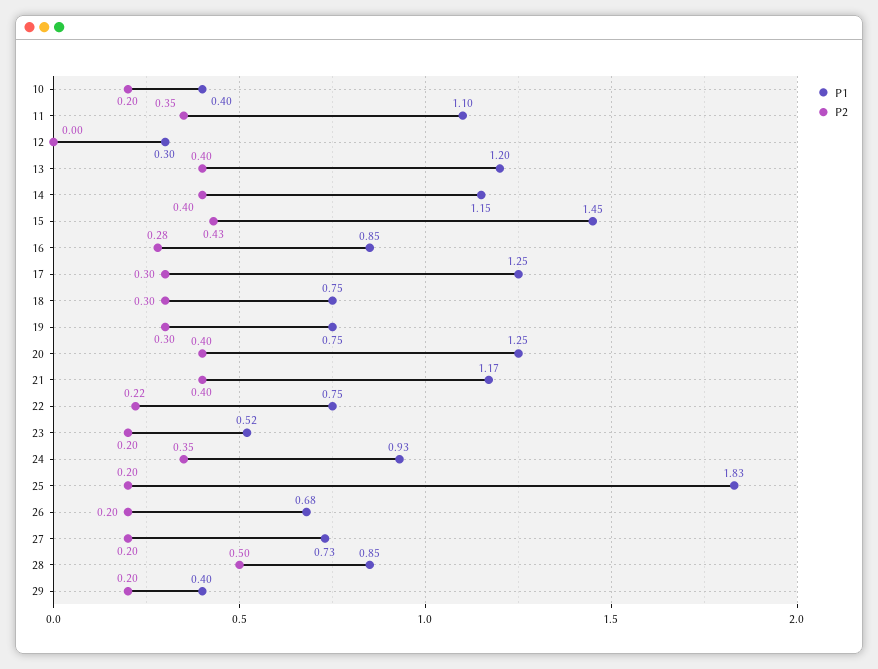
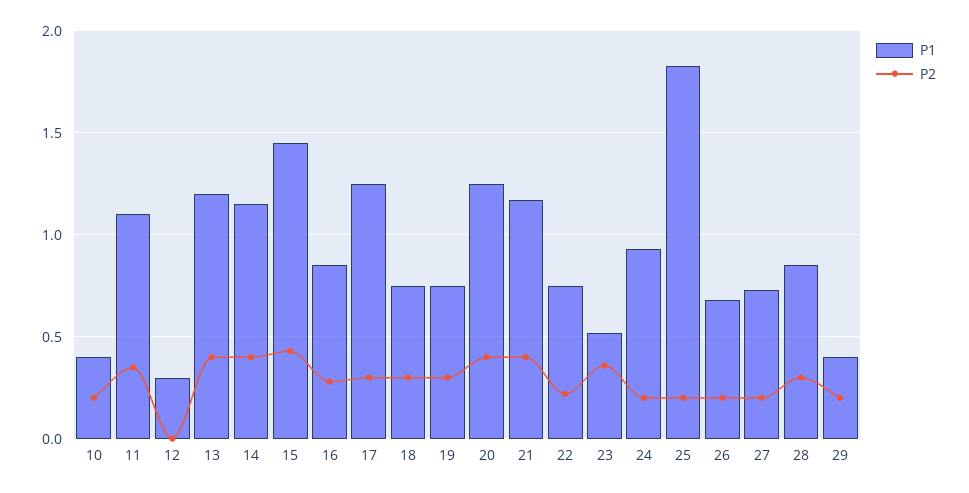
P2, 23: 0.2 -> 0.35
P2, 24: 0.35 -> 0.2
P2, 28: 0.5 -> 0.3

